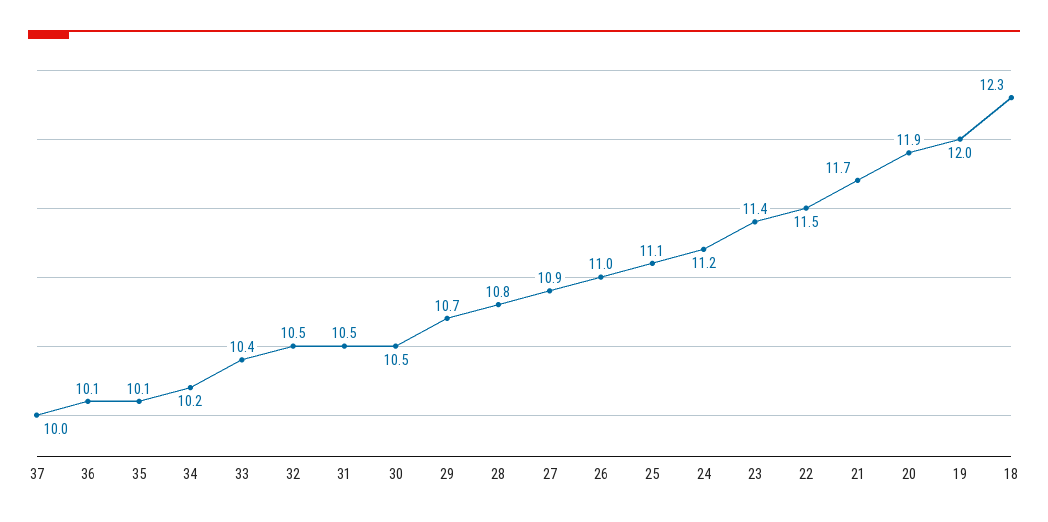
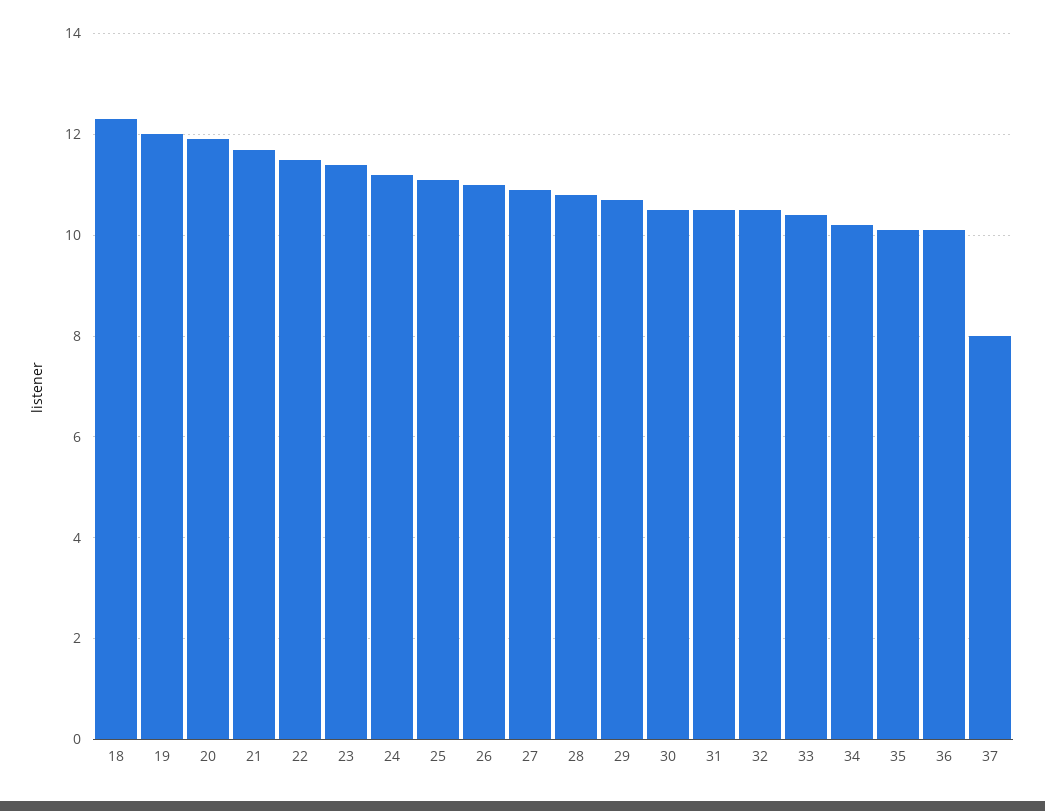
37: 10 -> 8

